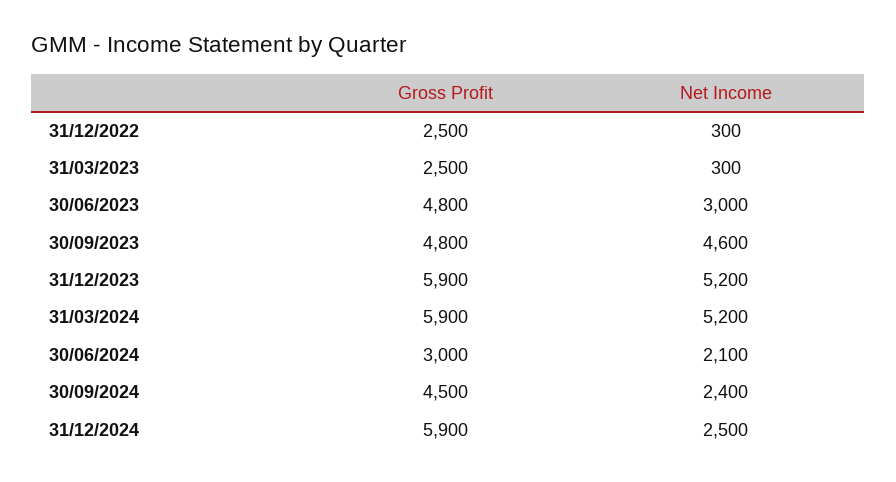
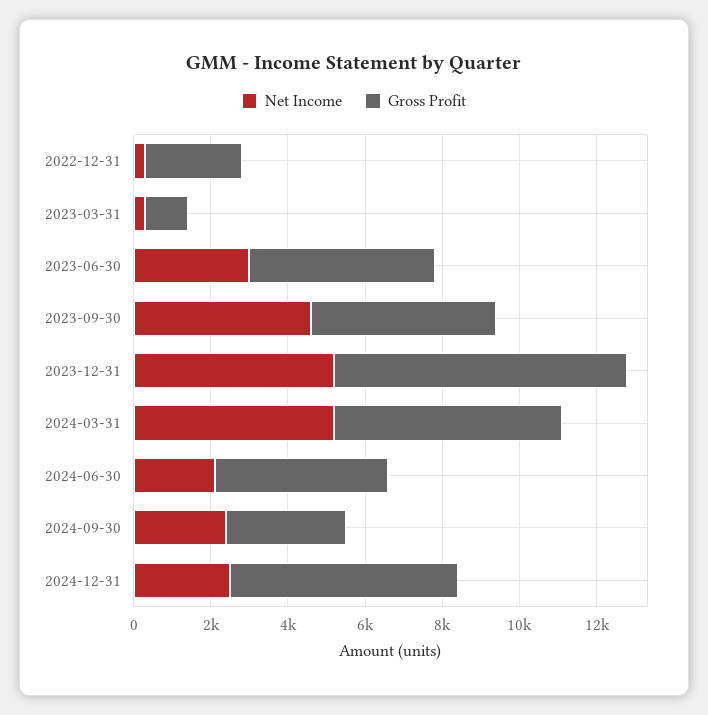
Gross Profit, 31/03/2023: 2500 -> 1000
Gross Profit, 31/12/2023: 5900 -> 7500
Gross Profit, 30/06/2024: 3000 -> 4500
Gross Profit, 30/09/2024: 4500 -> 3000

